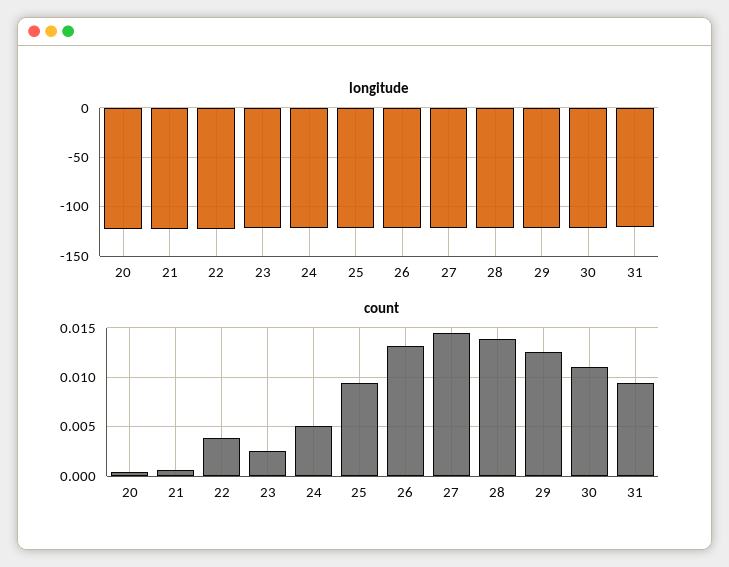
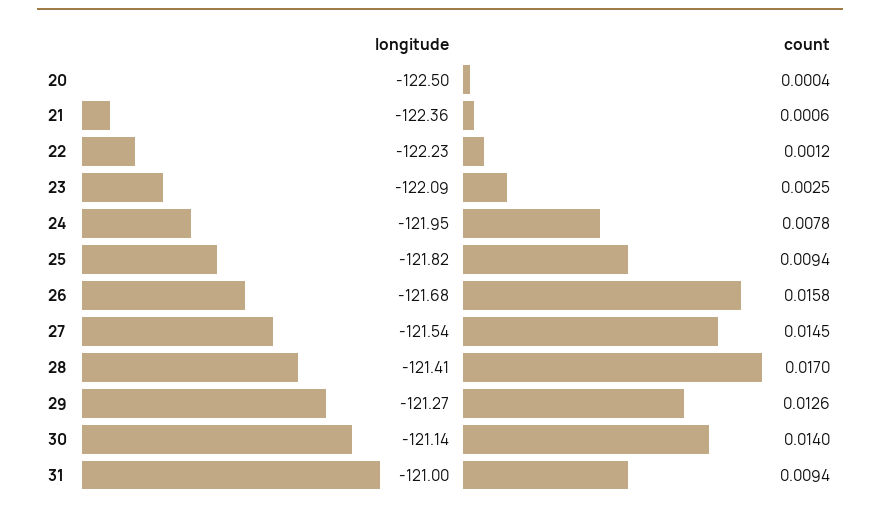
count, 22: 0.004 -> 0.0012
count, 24: 0.005 -> 0.0078
count, 26: 0.013 -> 0.0158
count, 28: 0.014 -> 0.017
count, 30: 0.011 -> 0.014

